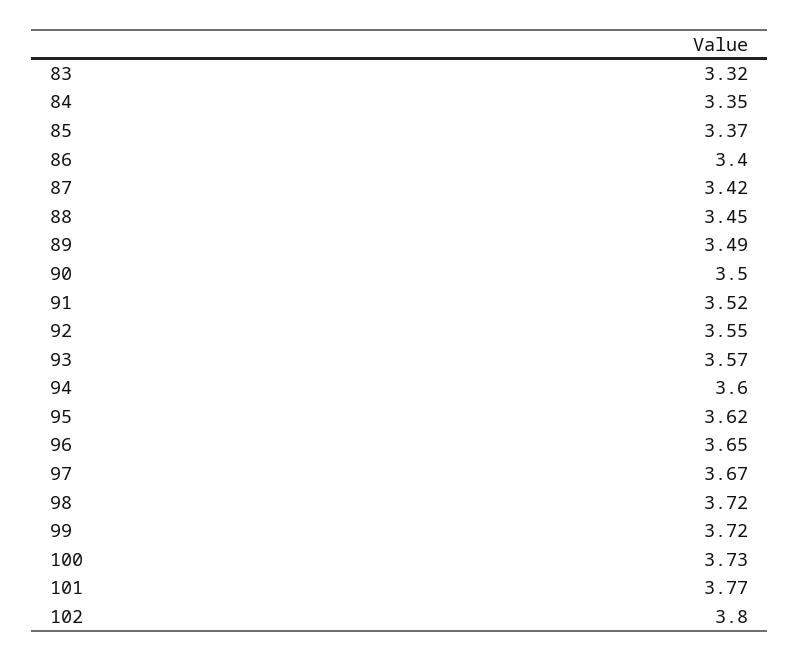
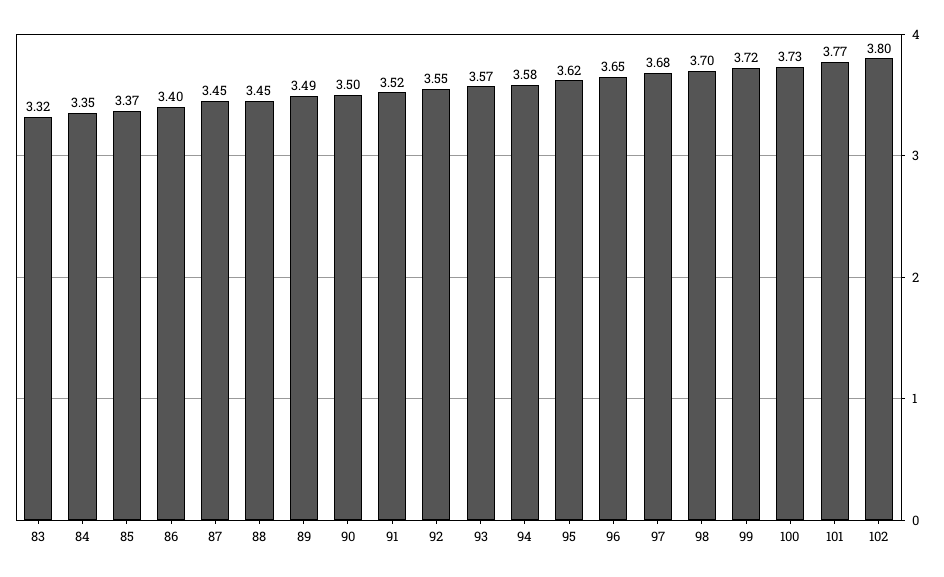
87: 3.42 -> 3.45
94: 3.6 -> 3.58
97: 3.67 -> 3.68
98: 3.72 -> 3.7

